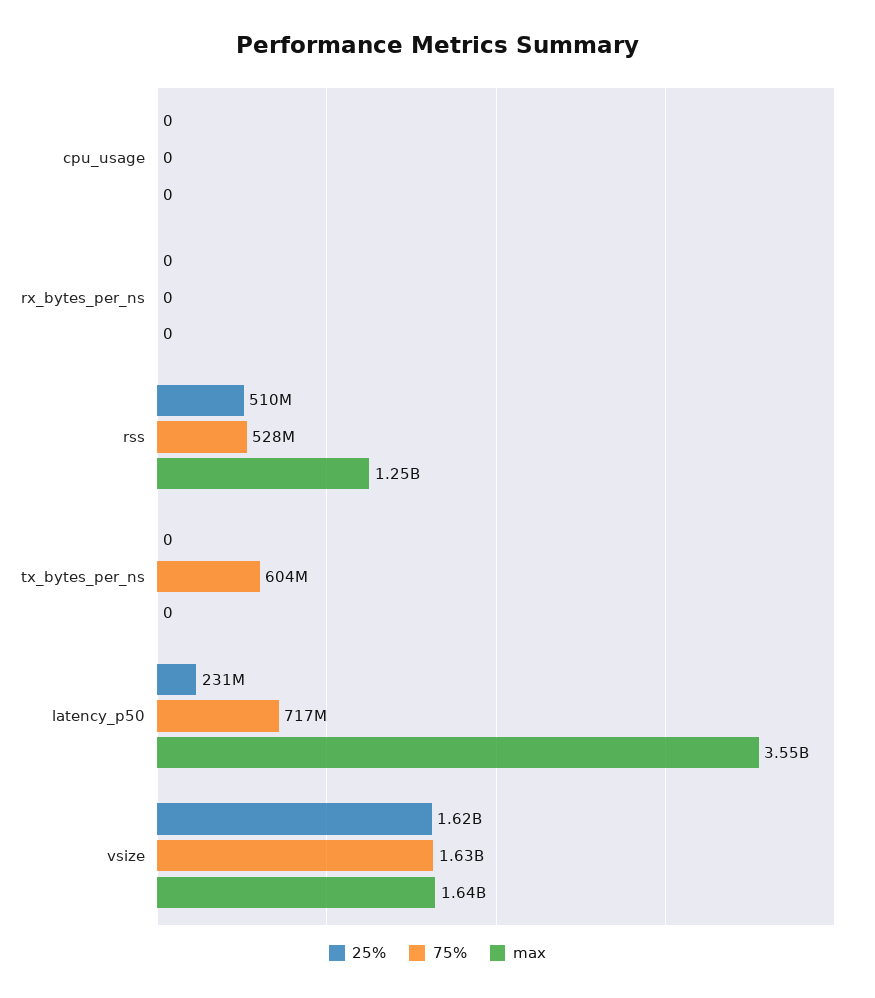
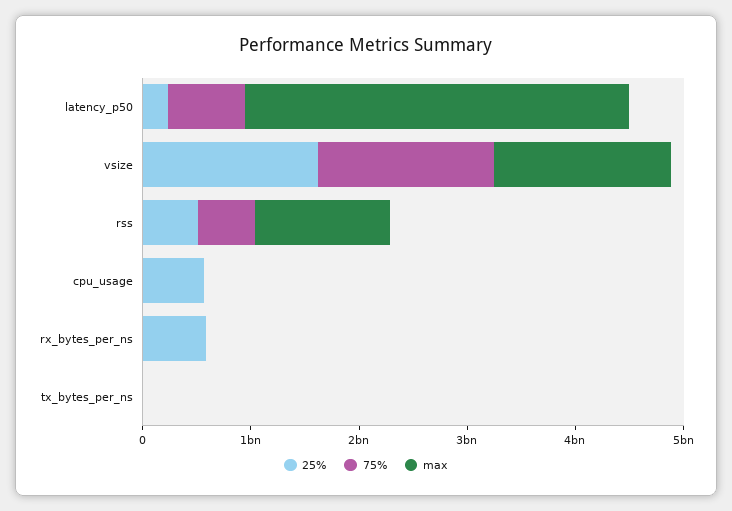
25%, cpu_usage: 0 -> 600000000
25%, rx_bytes_per_ns: 0 -> 600000000
75%, tx_bytes_per_ns: 604000000 -> 0

